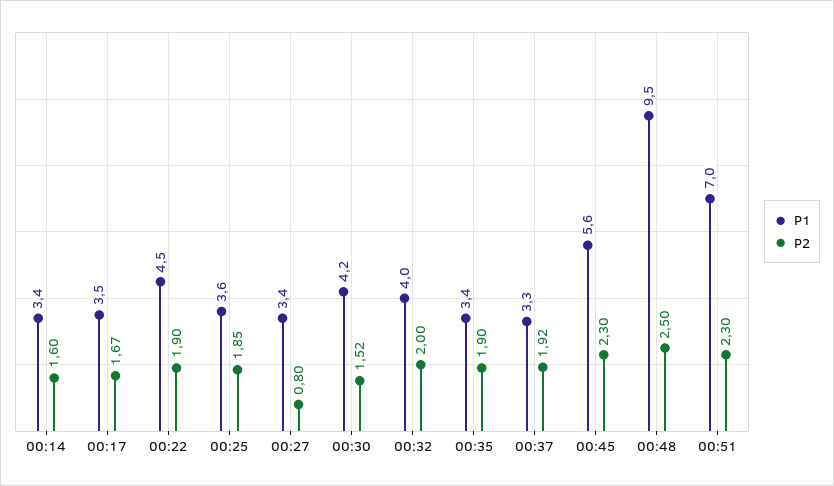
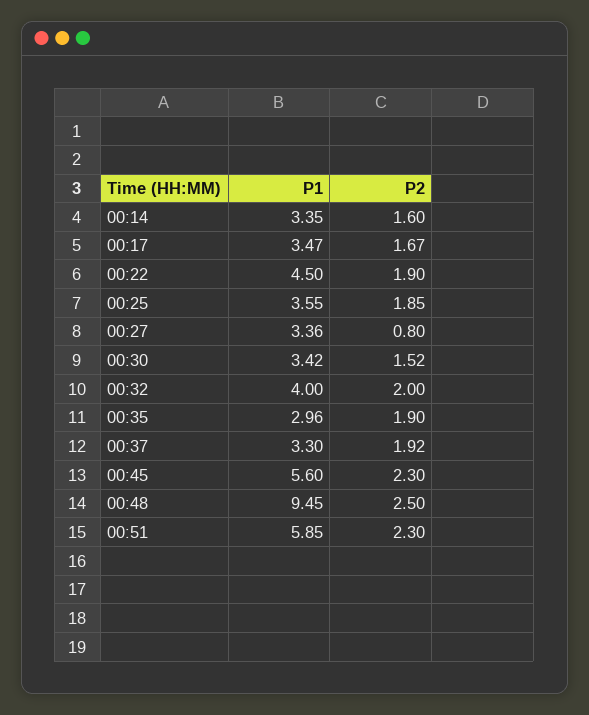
P1, 00:30: 4.2 -> 3.42
P1, 00:35: 3.4 -> 2.96
P1, 00:51: 7 -> 5.85

